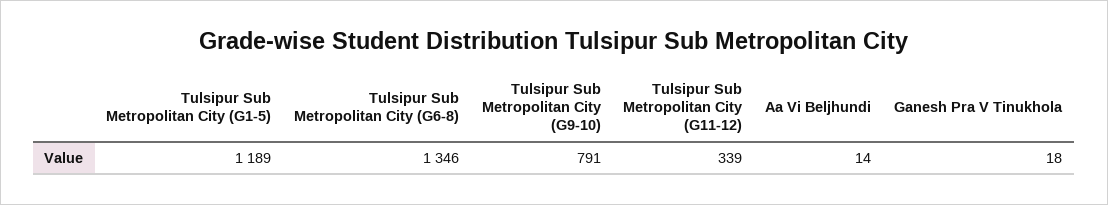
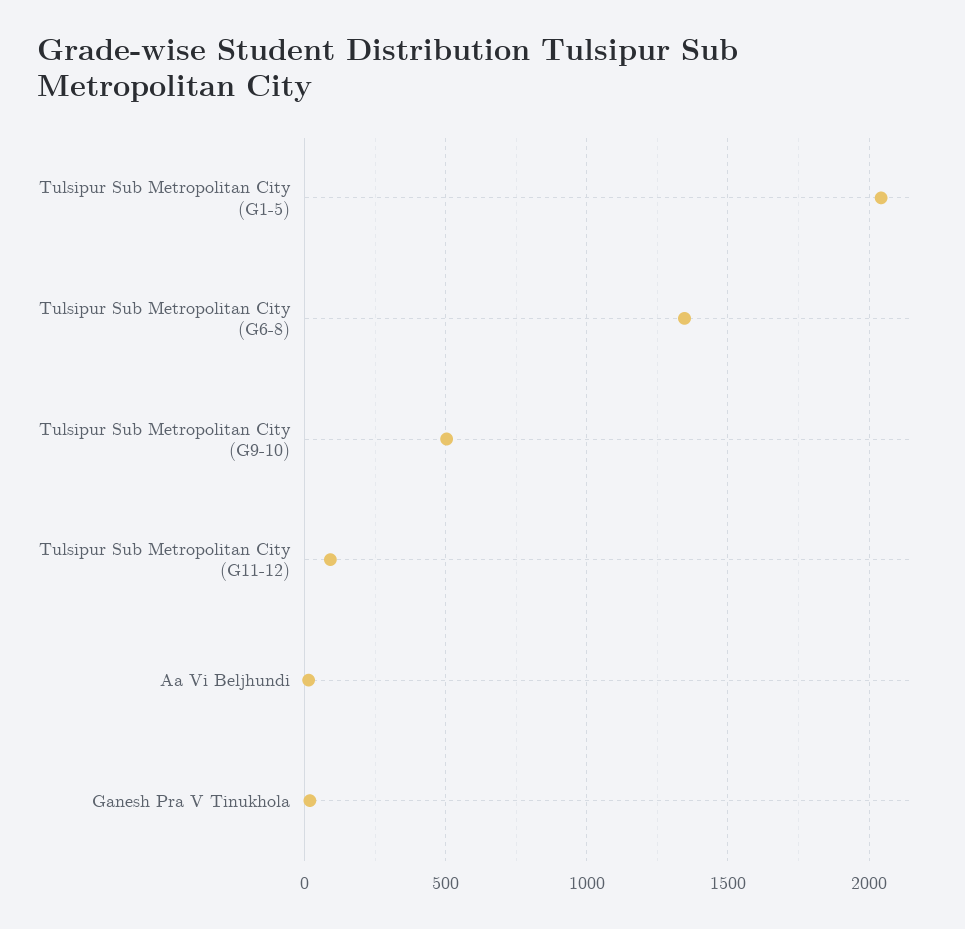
Tulsipur Sub Metropolitan City (G1-5): 1189 -> 2050
Tulsipur Sub Metropolitan City (G9-10): 791 -> 500
Tulsipur Sub Metropolitan City (G11-12): 339 -> 100

